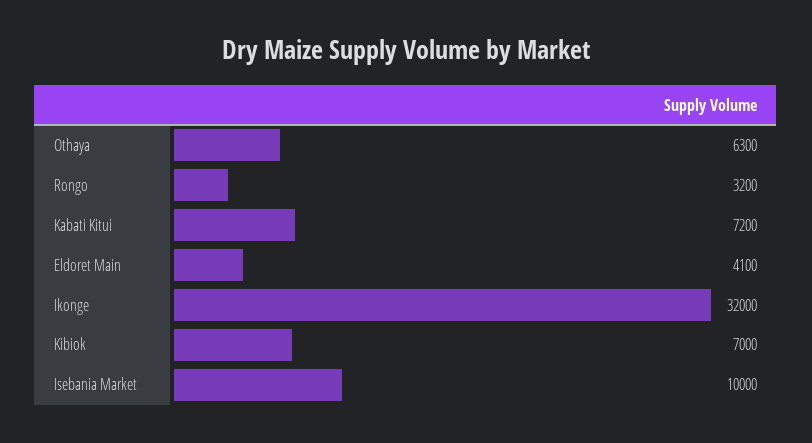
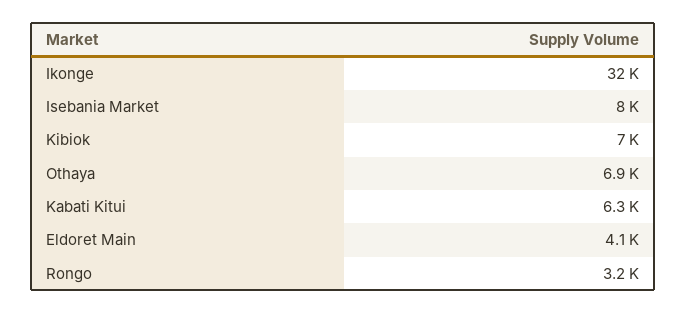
Othaya: 6300 -> 6900
Kabati Kitui: 7200 -> 6300
Isebania Market: 10000 -> 8000

